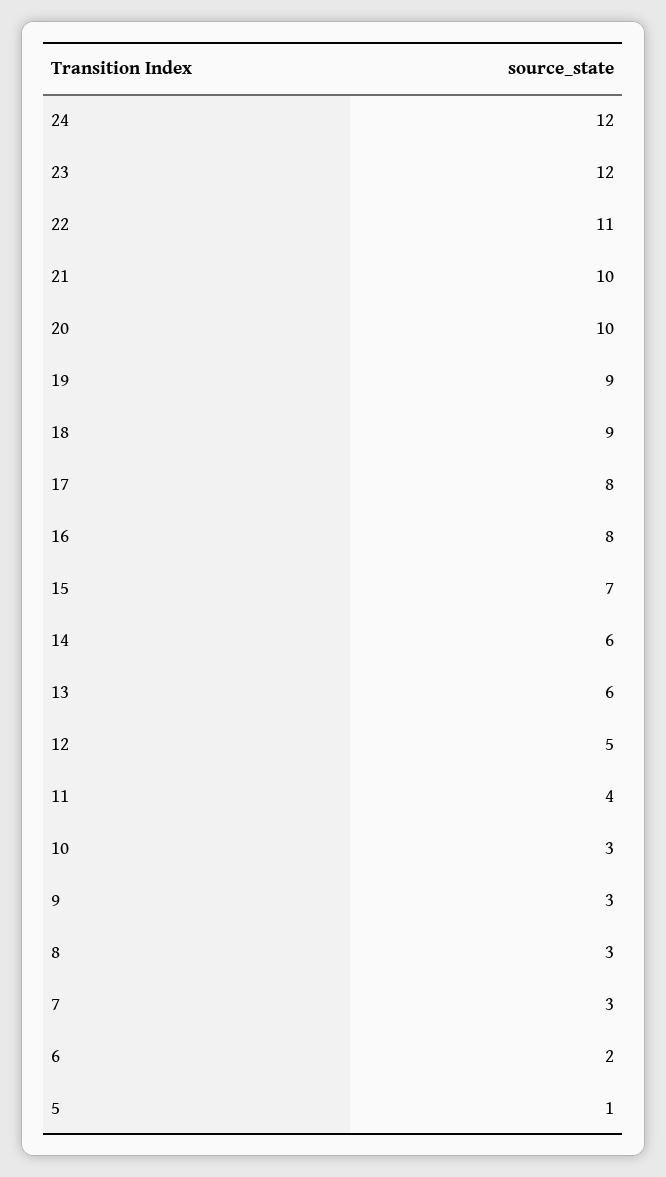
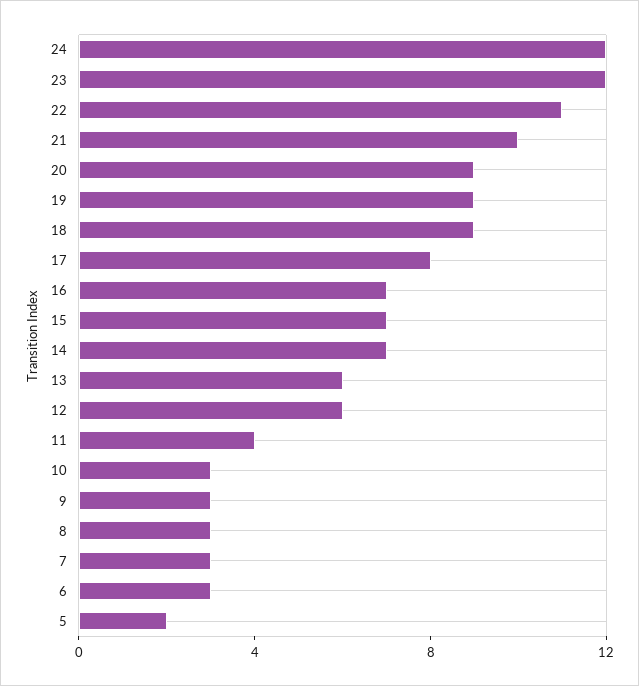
20: 10 -> 9
16: 8 -> 7
14: 6 -> 7
12: 5 -> 6
6: 2 -> 3
5: 1 -> 2

